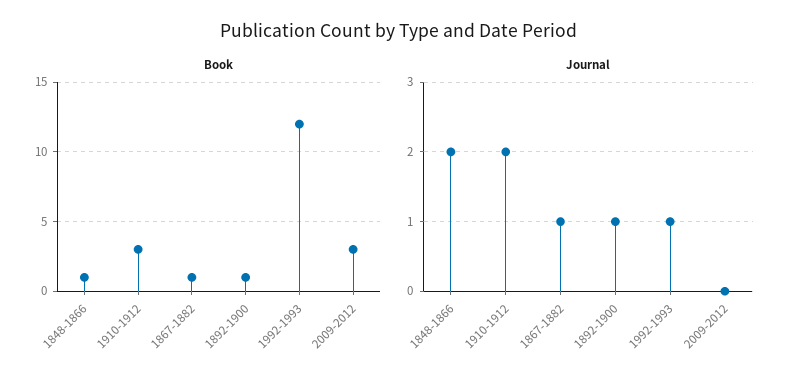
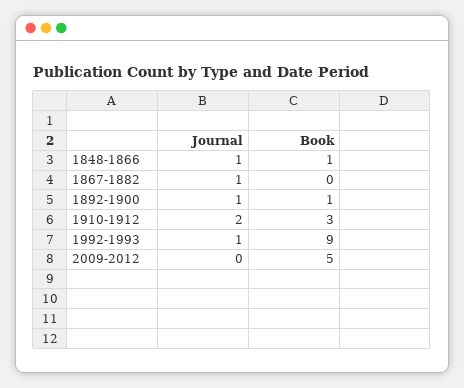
Book, 1867-1882: 1 -> 0
Book, 1992-1993: 12 -> 9
Book, 2009-2012: 3 -> 5
Journal, 1848-1866: 2 -> 1

